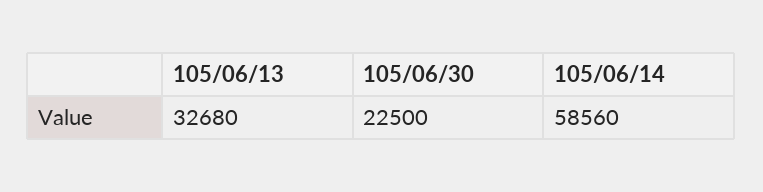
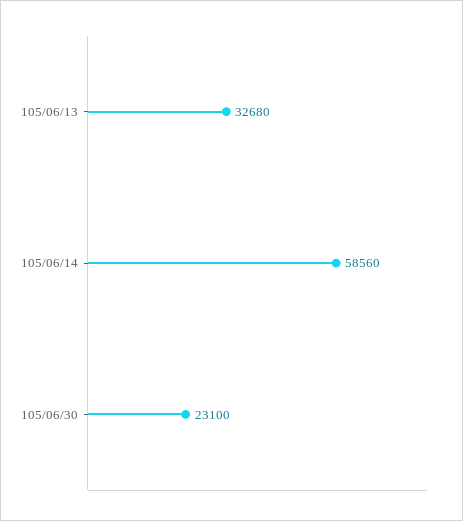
105/06/30: 22500 -> 23100

